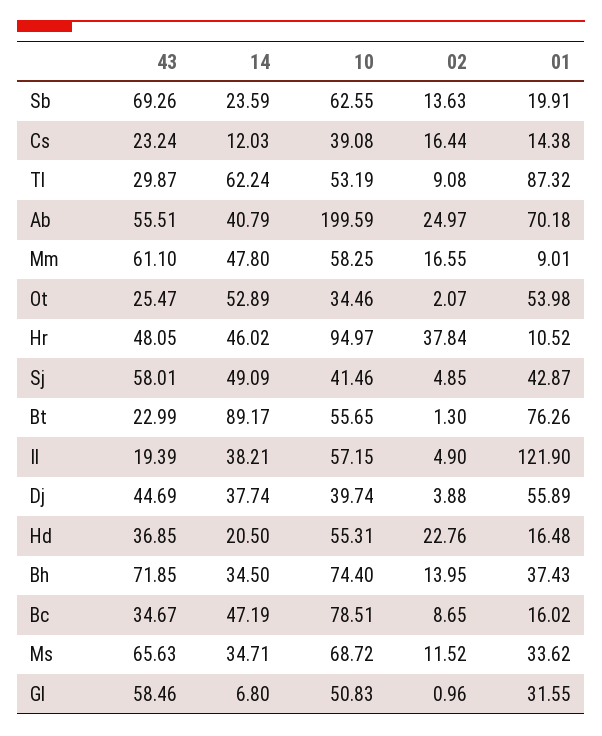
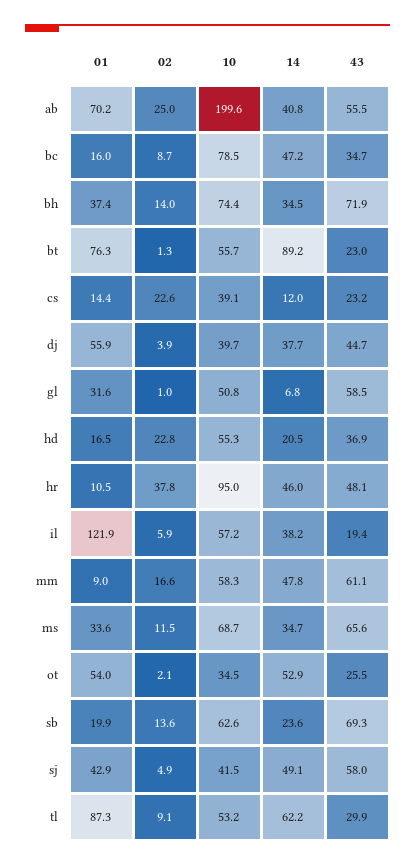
02, Cs: 16.44 -> 22.6
02, Il: 4.9 -> 5.9

